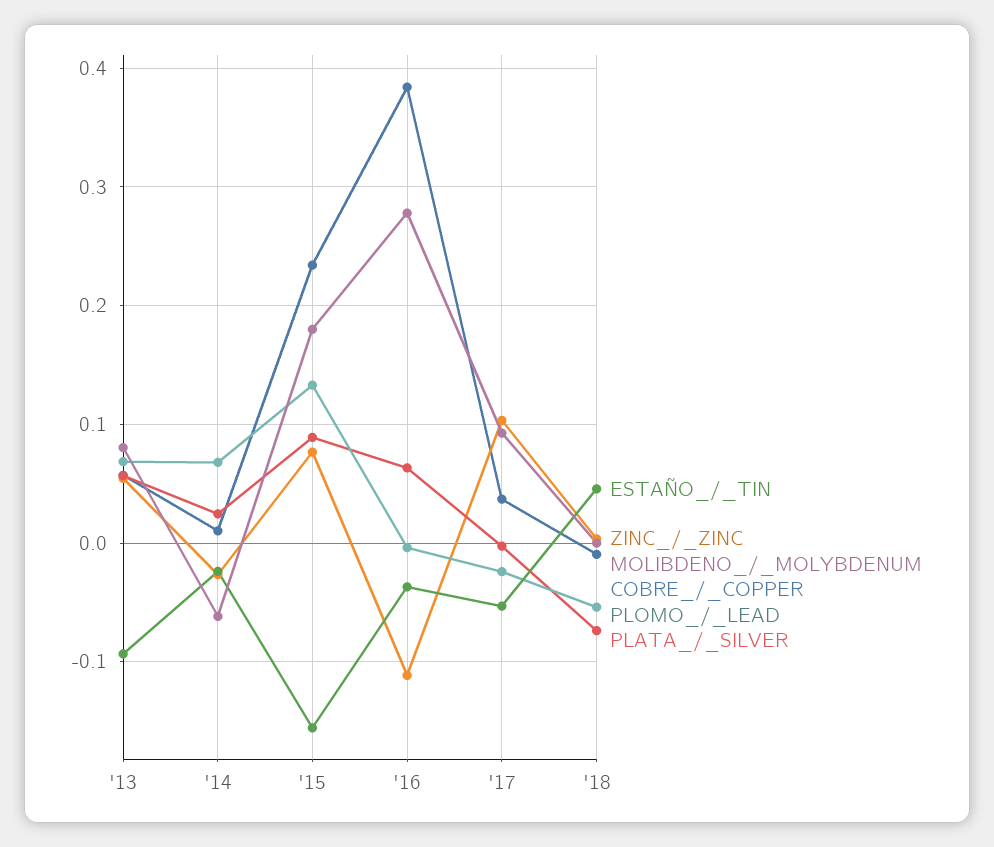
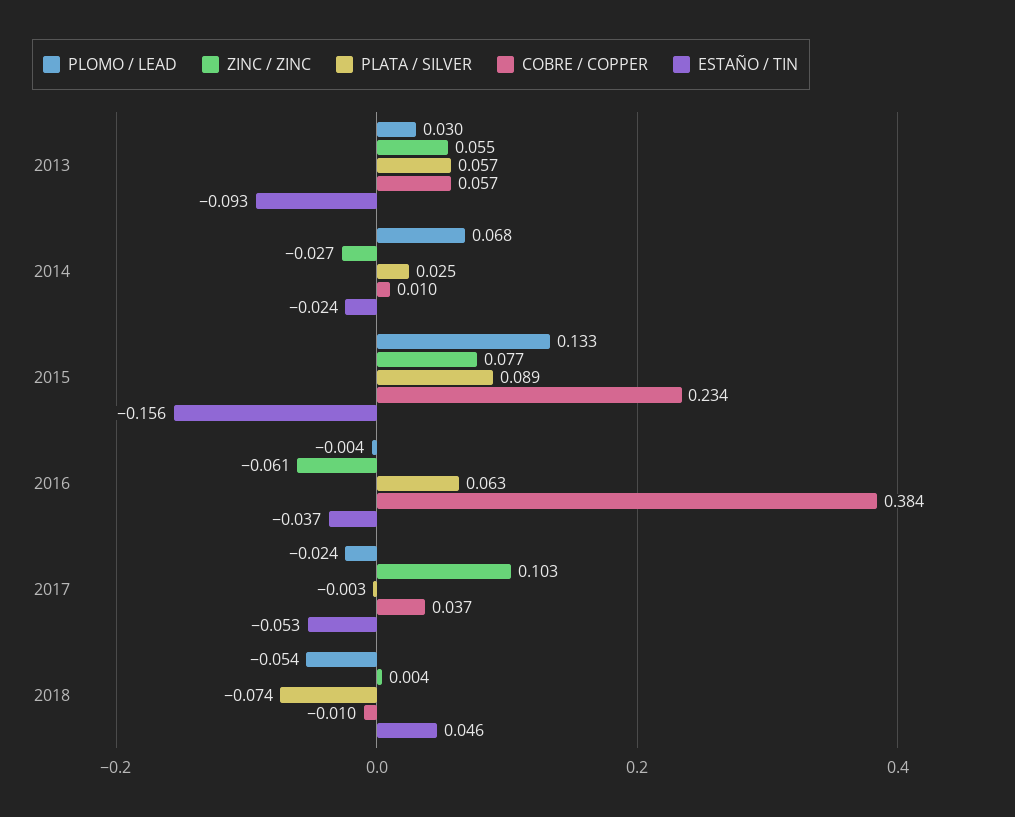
MOLIBDENO_/_MOLYBDENUM, '13: 0.08 -> none
PLOMO_/_LEAD, '13: 0.07 -> 0.03
MOLIBDENO_/_MOLYBDENUM, '14: -0.06 -> none
MOLIBDENO_/_MOLYBDENUM, '15: 0.18 -> none
ZINC_/_ZINC, '16: -0.11 -> -0.061
MOLIBDENO_/_MOLYBDENUM, '16: 0.28 -> none
MOLIBDENO_/_MOLYBDENUM, '17: 0.09 -> none
MOLIBDENO_/_MOLYBDENUM, '18: 0 -> none

